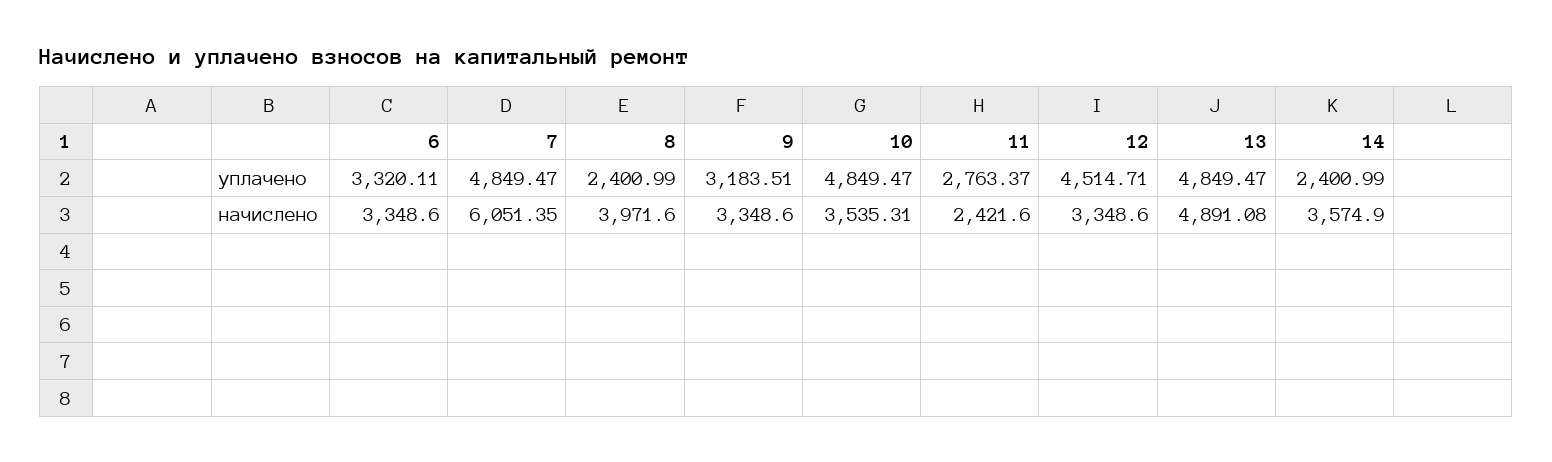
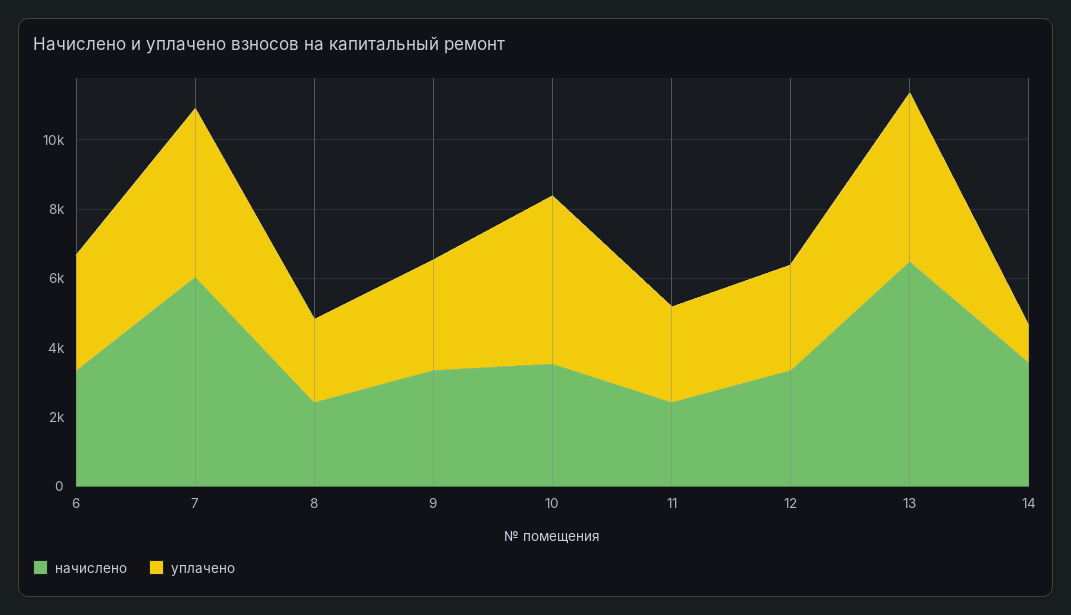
уплачено, 12: 4514.71 -> 3000
уплачено, 14: 2400.99 -> 1000
начислено, 8: 3971.6 -> 2500
начислено, 13: 4891.08 -> 6500

